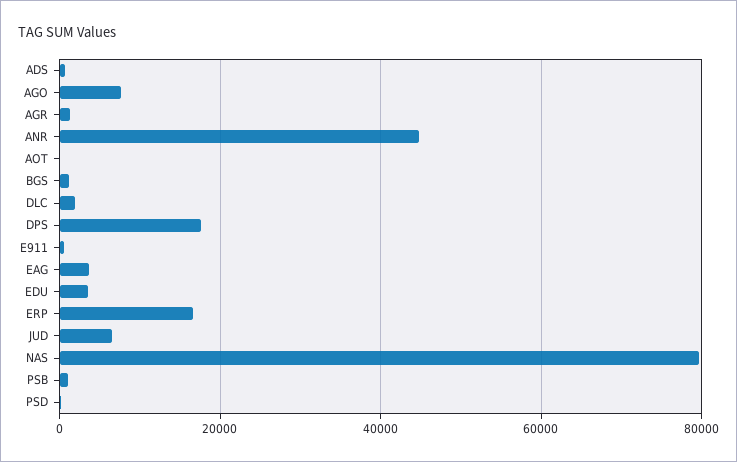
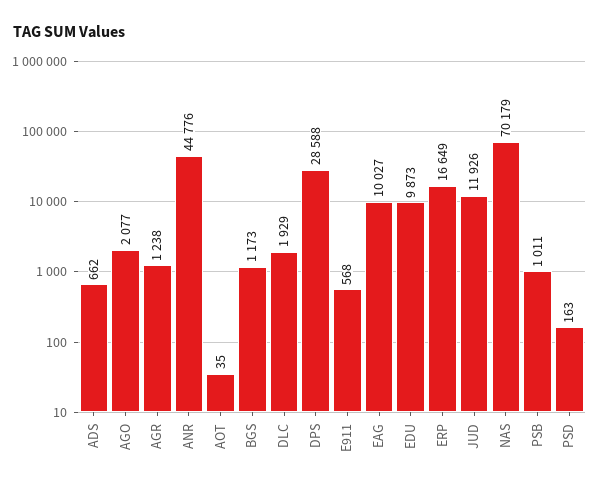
AGO: 8000 -> 2077
DPS: 18000 -> 28588
EAG: 4000 -> 10027
EDU: 4000 -> 9873
JUD: 6000 -> 11926
NAS: 80000 -> 70179

